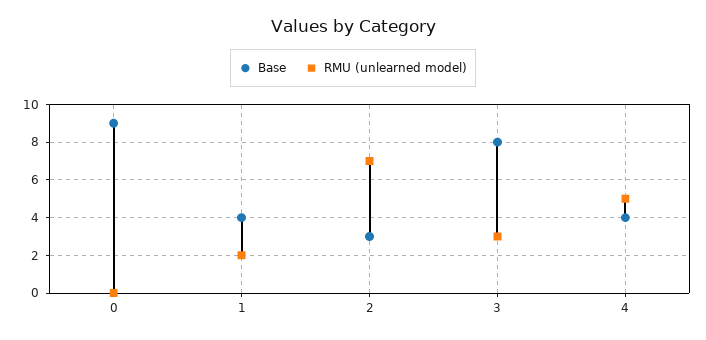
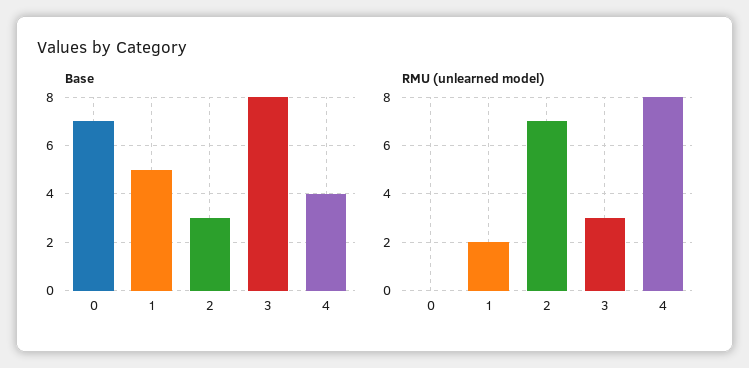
Base, 0: 9 -> 7
Base, 1: 4 -> 5
RMU (unlearned model), 4: 5 -> 8

